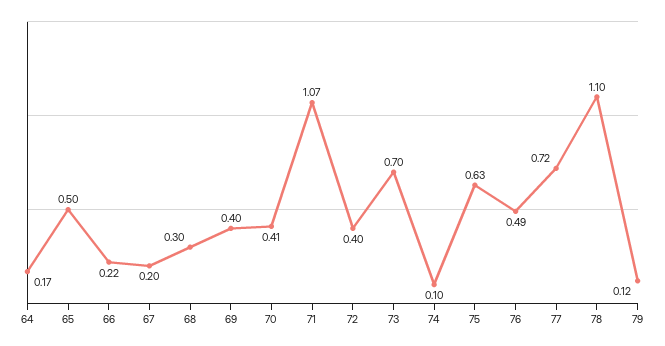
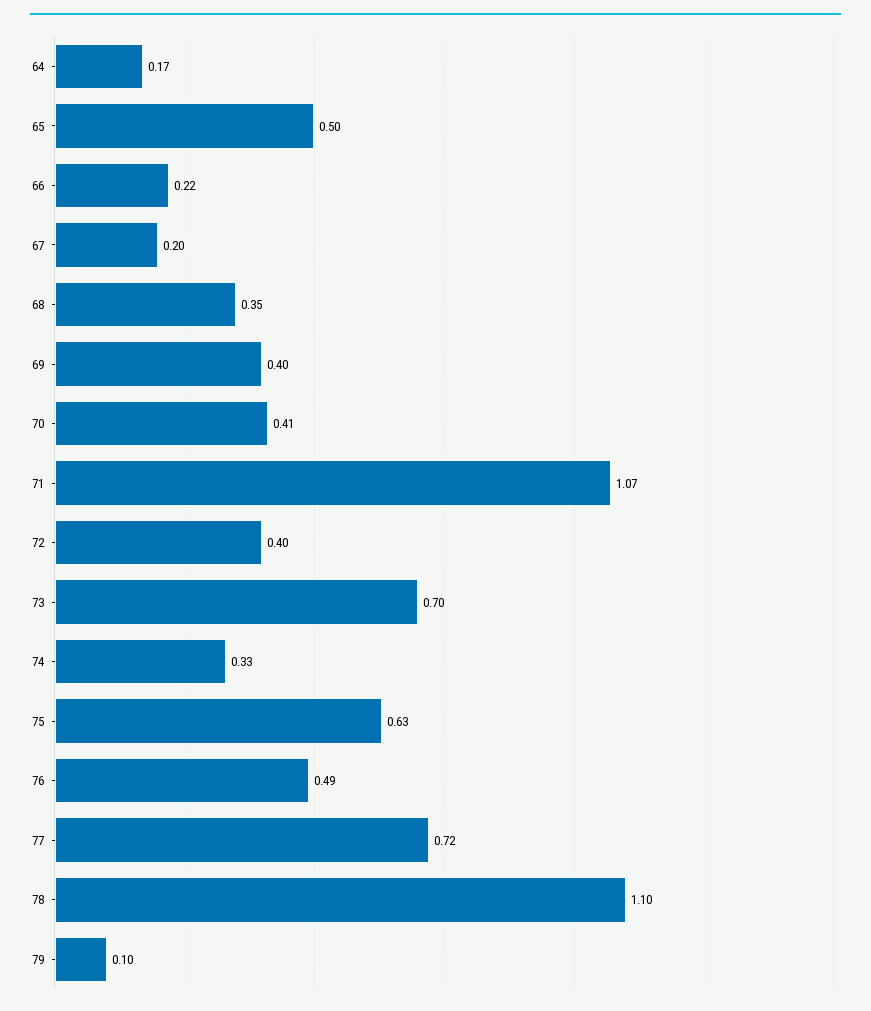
68: 0.3 -> 0.35
74: 0.1 -> 0.33
79: 0.12 -> 0.1

